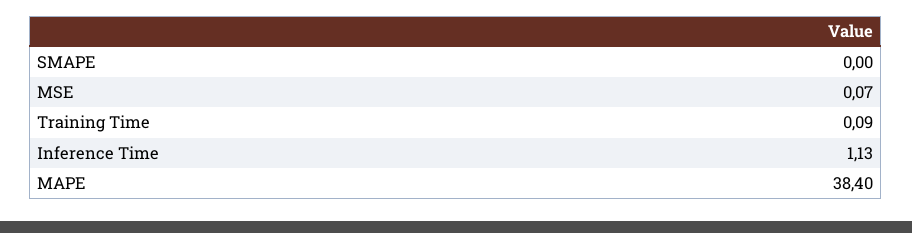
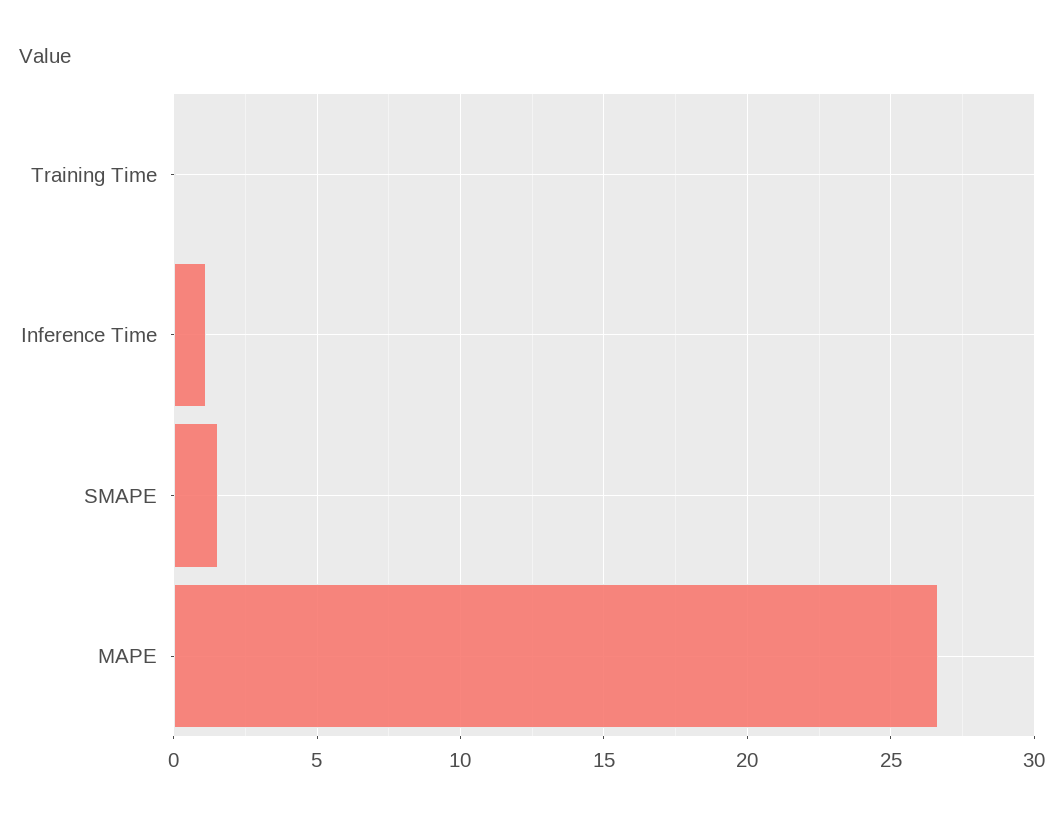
SMAPE: 0 -> 1.5
MSE: 0.07 -> none
MAPE: 38.4 -> 26.5

